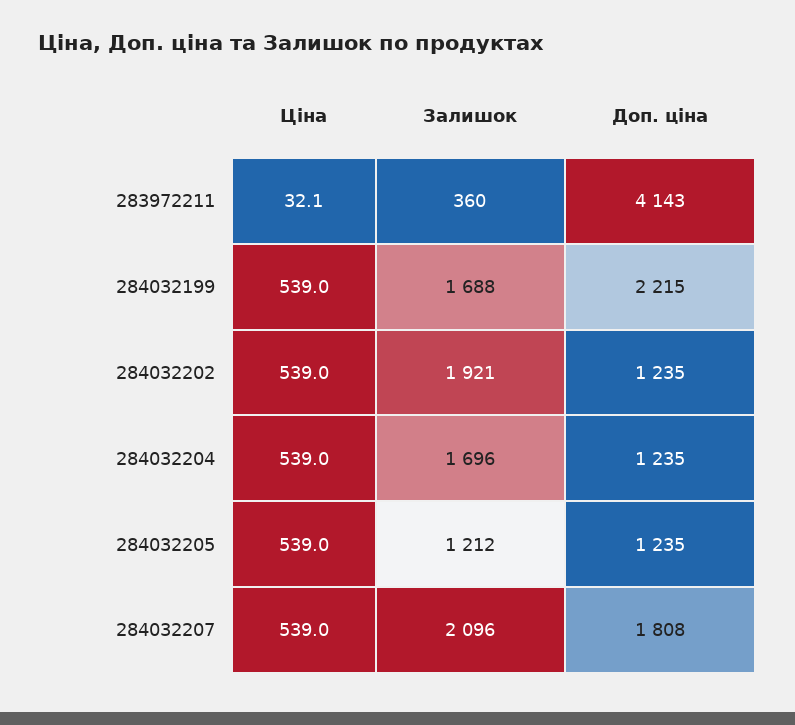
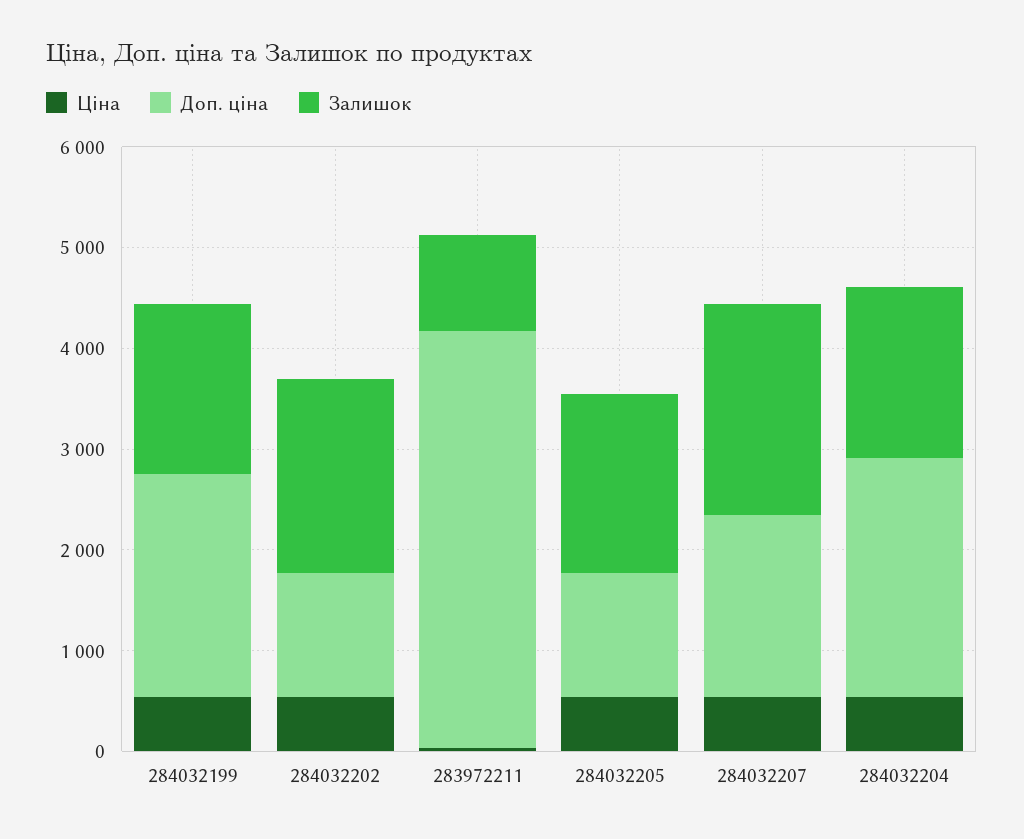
Залишок, 283972211: 360 -> 1000
Доп. ціна, 284032204: 1235 -> 2400
Залишок, 284032205: 1212 -> 1800

